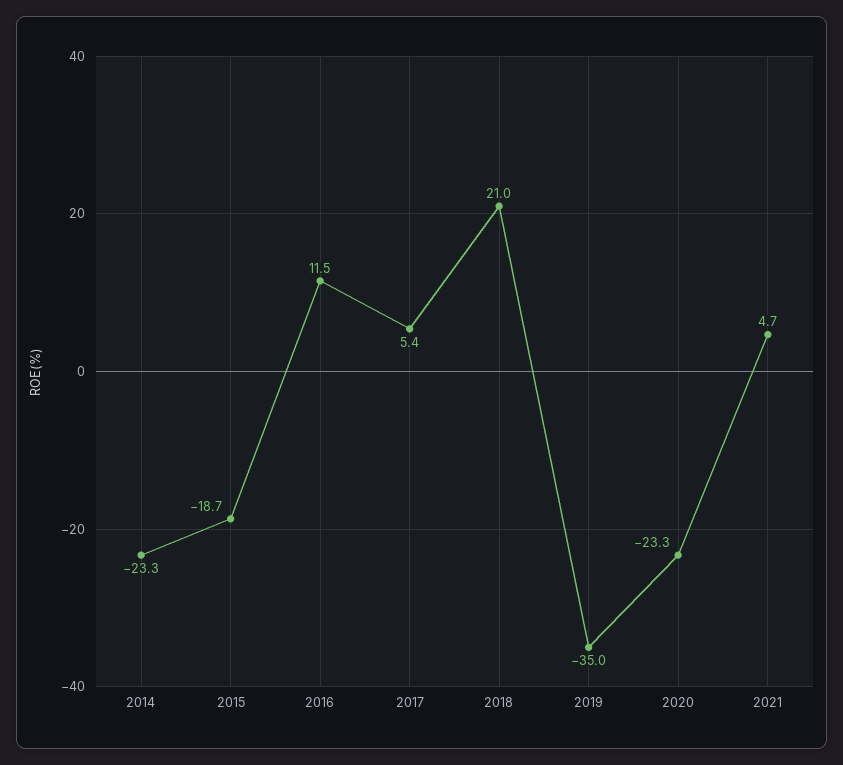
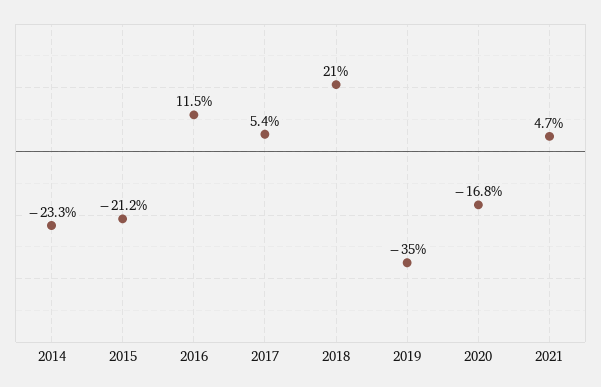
2015: -18.7 -> -21.2
2020: -23.3 -> -16.8

